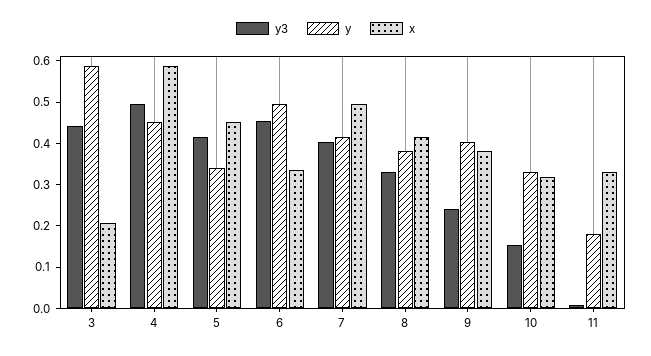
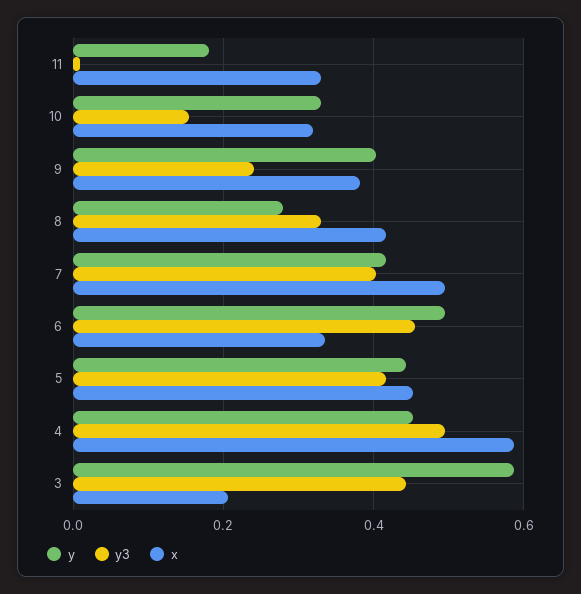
y, 5: 0.34 -> 0.44
y, 8: 0.38 -> 0.28

